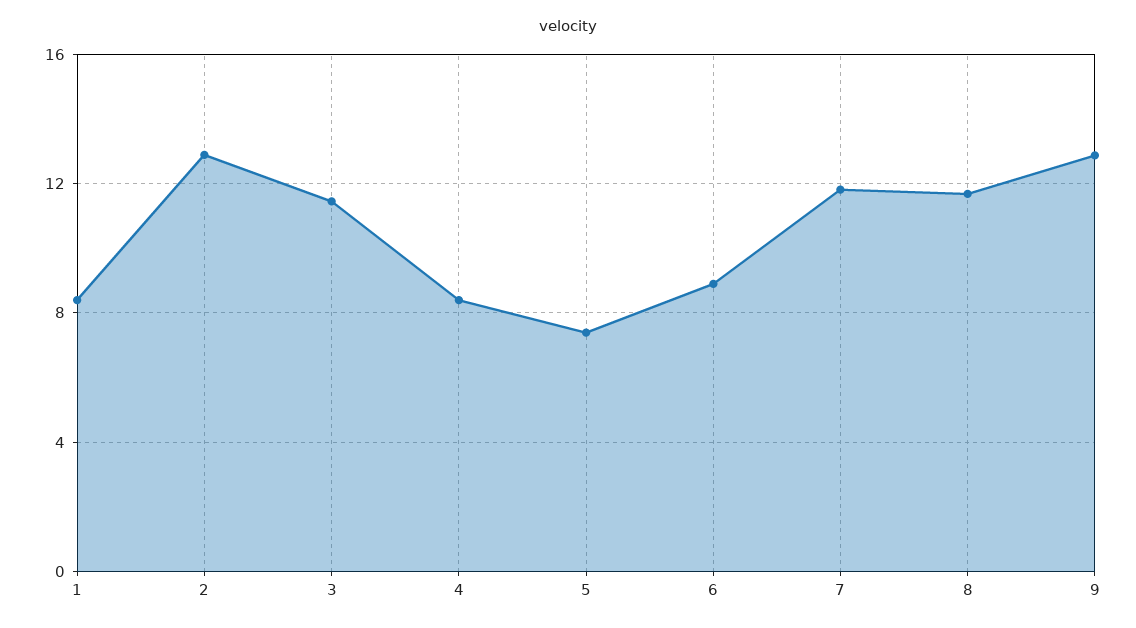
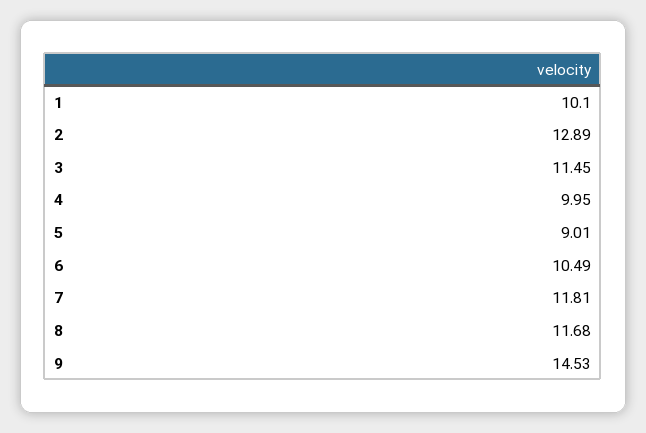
1: 8.5 -> 10.1
4: 8.5 -> 9.95
5: 7.5 -> 9.01
6: 9 -> 10.49
9: 13 -> 14.53

